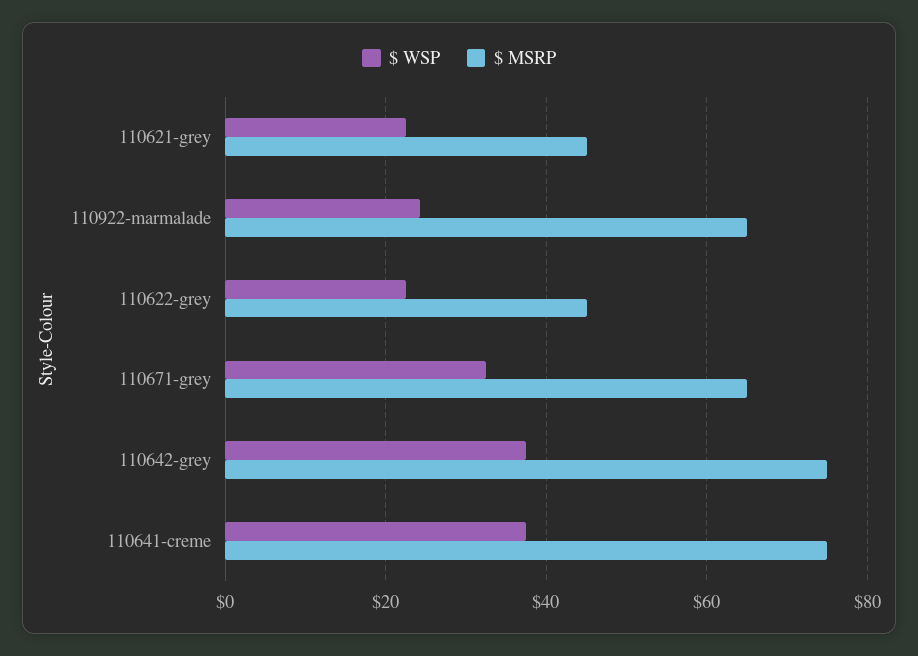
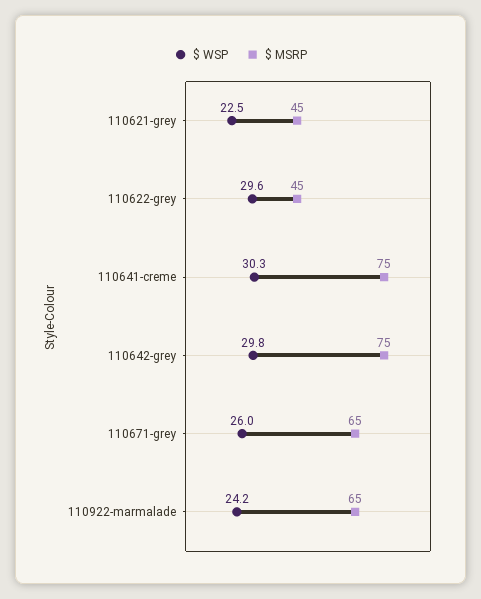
$ WSP, 110622-grey: 22 -> 29.6
$ WSP, 110671-grey: 32 -> 26
$ WSP, 110642-grey: 38 -> 29.8
$ WSP, 110641-creme: 38 -> 30.3

